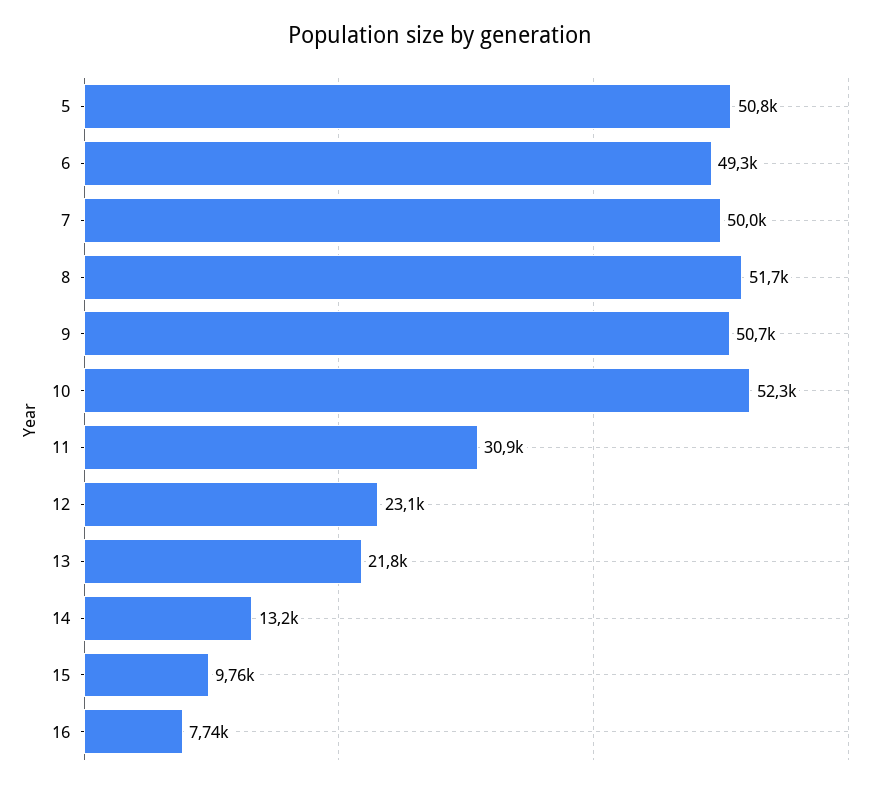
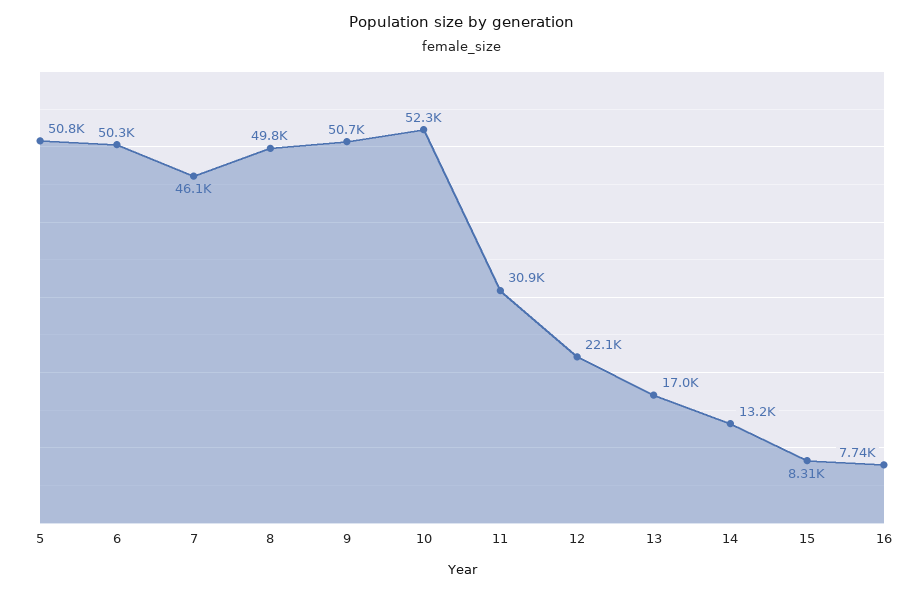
6: 49300 -> 50300
7: 50000 -> 46100
8: 51700 -> 49800
12: 23100 -> 22100
13: 21800 -> 17000
15: 9760 -> 8310

